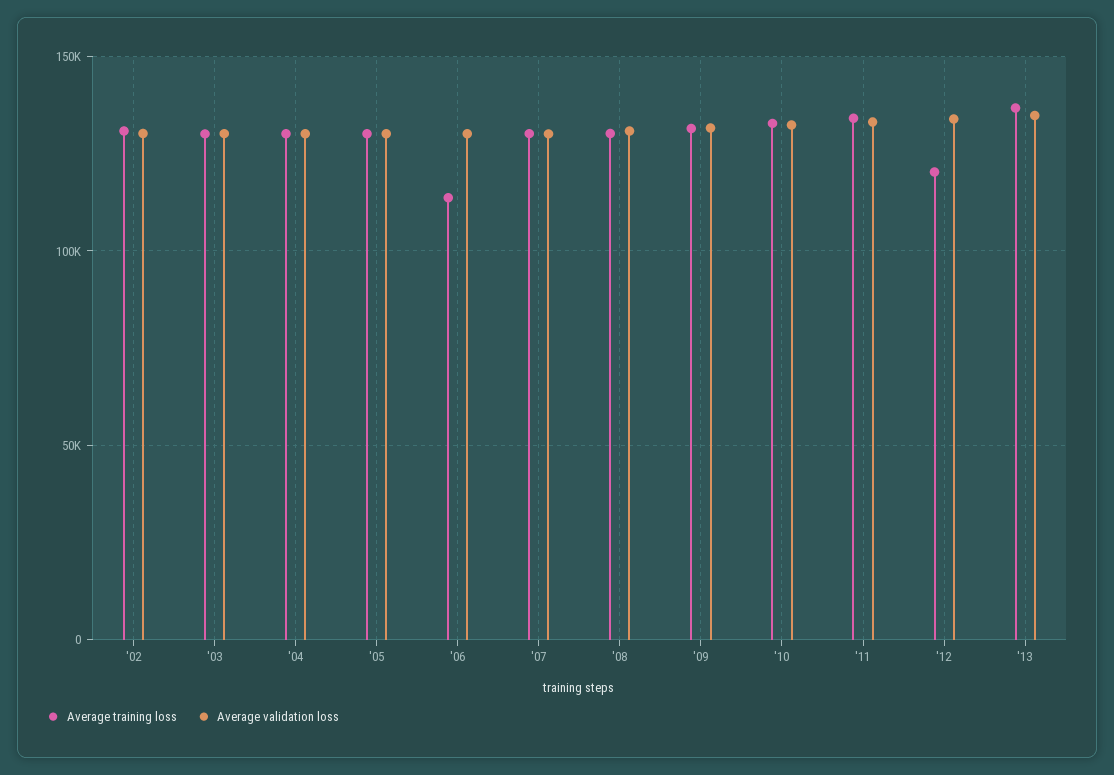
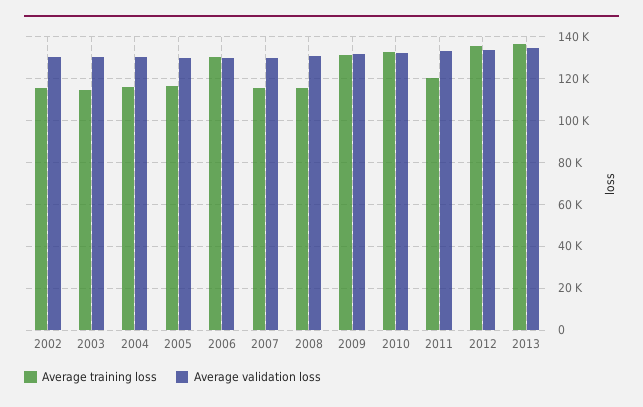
Average training loss, '02: 130000 -> 115000
Average training loss, '03: 130000 -> 115000
Average training loss, '04: 130000 -> 115000
Average training loss, '05: 130000 -> 115000
Average training loss, '06: 115000 -> 130000
Average training loss, '07: 130000 -> 115000
Average training loss, '08: 130000 -> 115000
Average training loss, '11: 135000 -> 120000
Average training loss, '12: 120000 -> 135000

